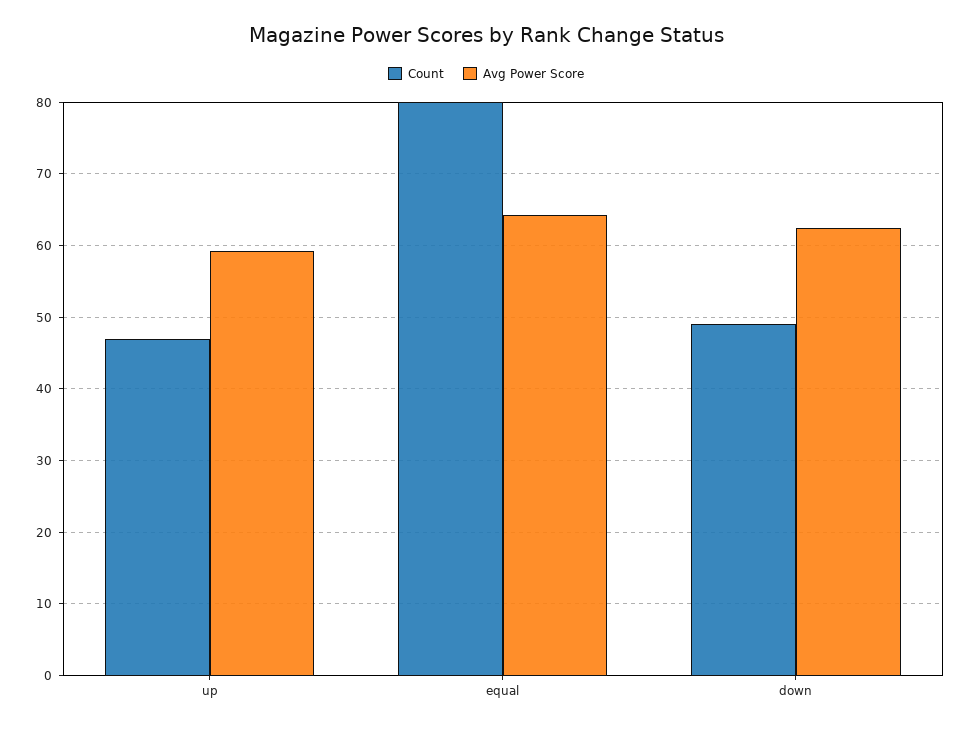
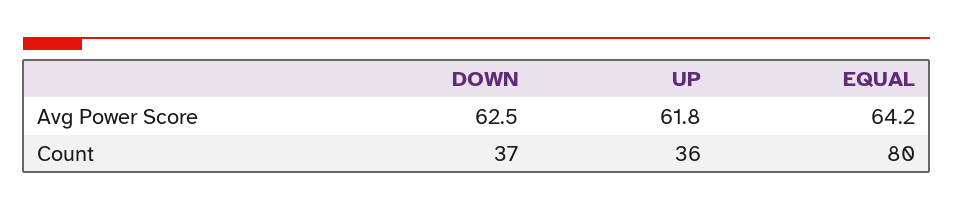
Count, up: 47 -> 36
Avg Power Score, up: 59 -> 61.8
Count, down: 49 -> 37

